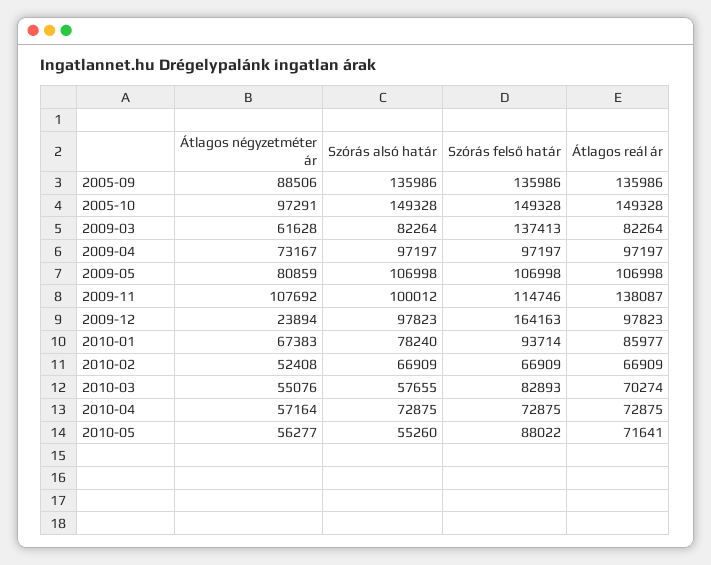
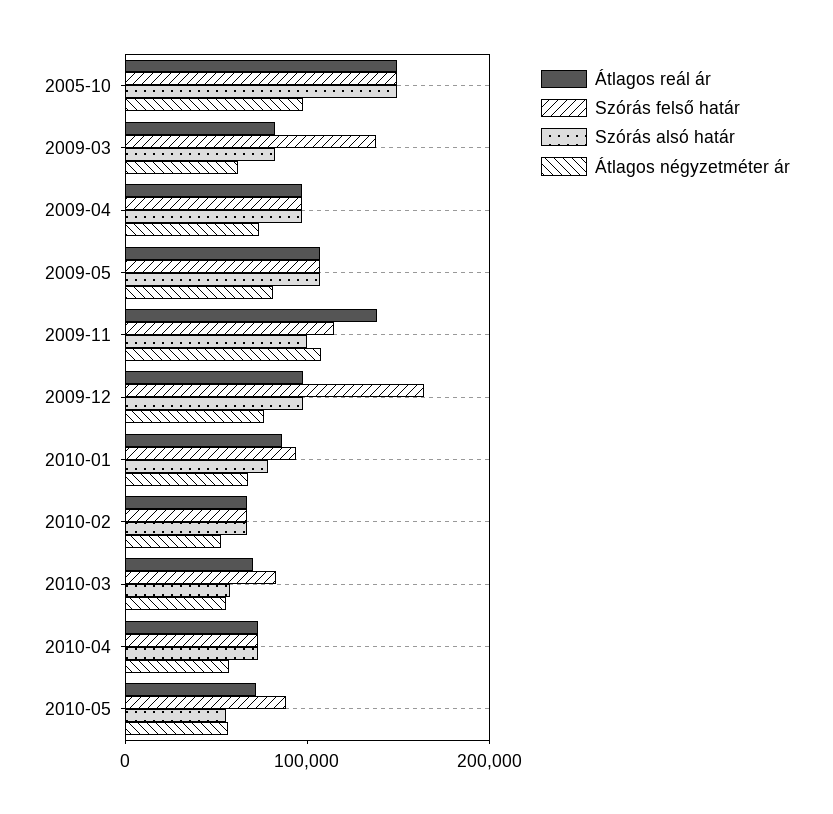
Átlagos négyzetméter ár, 2005-09: 88506 -> none
Szórás alsó határ, 2005-09: 135986 -> none
Szórás felső határ, 2005-09: 135986 -> none
Átlagos reál ár, 2005-09: 135986 -> none
Átlagos négyzetméter ár, 2009-12: 23894 -> 80000

